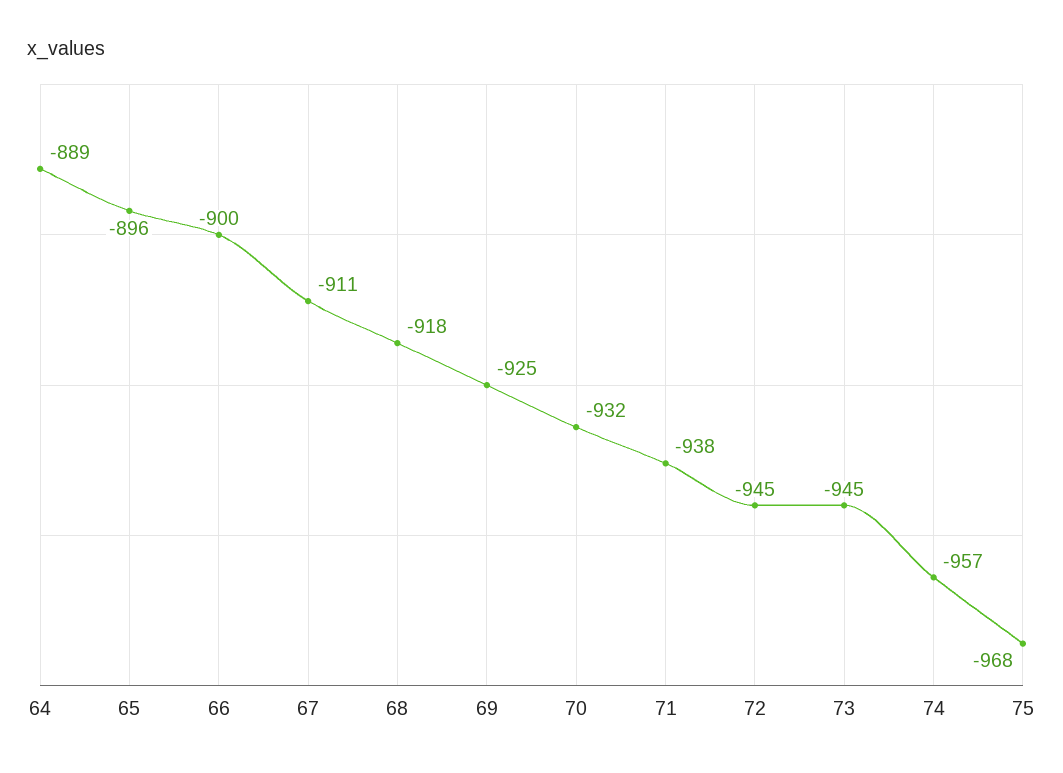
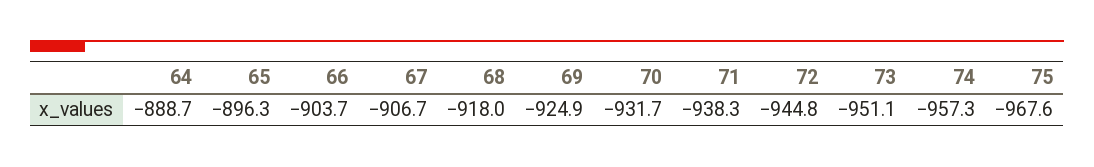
66: -900 -> -903.7
67: -911 -> -906.7
73: -945 -> -951.1

